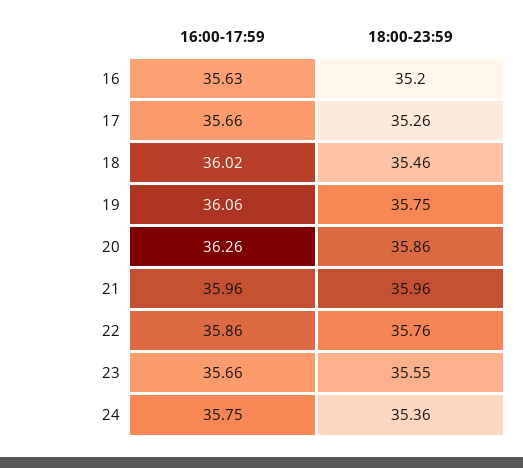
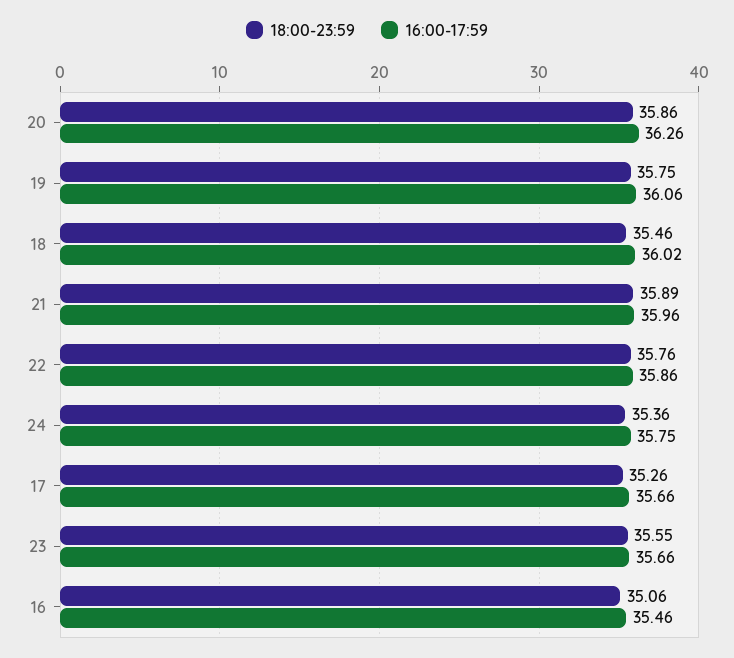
16:00-17:59, 16: 35.63 -> 35.46
18:00-23:59, 16: 35.2 -> 35.06
18:00-23:59, 21: 35.96 -> 35.89

